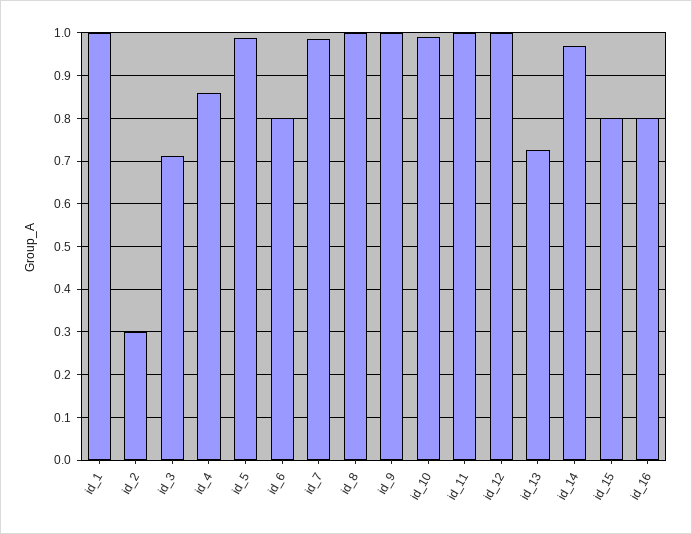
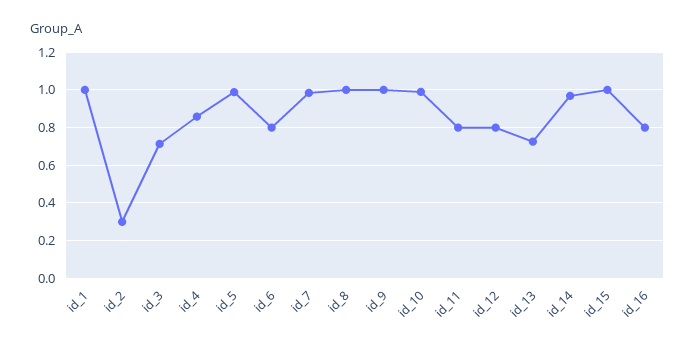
id_11: 1 -> 0.8
id_12: 1 -> 0.8
id_15: 0.8 -> 1

